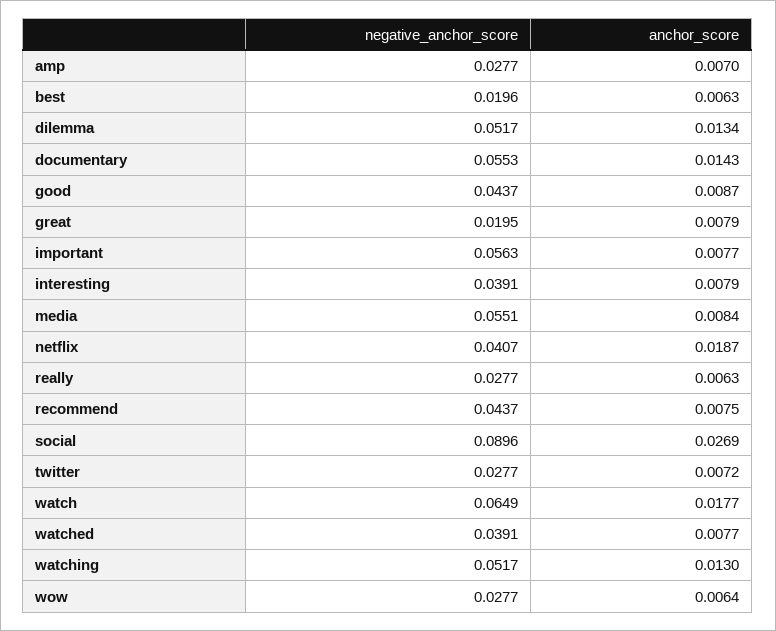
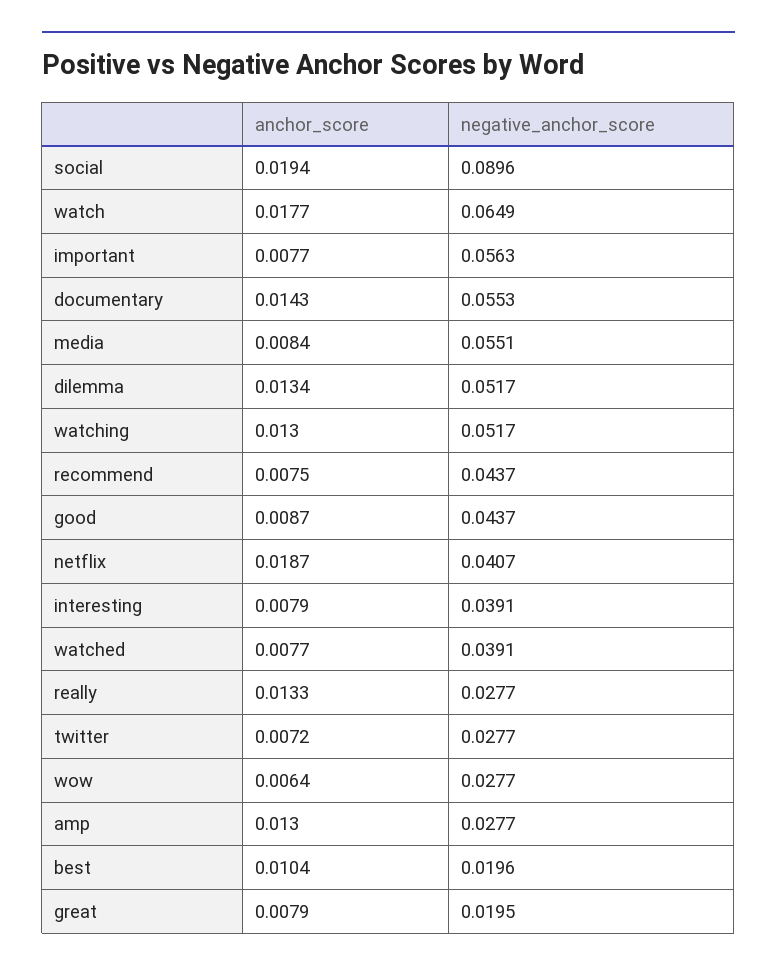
anchor_score, amp: 0.007 -> 0.013
anchor_score, best: 0.0063 -> 0.0104
anchor_score, really: 0.0063 -> 0.0133
anchor_score, social: 0.0269 -> 0.0194

